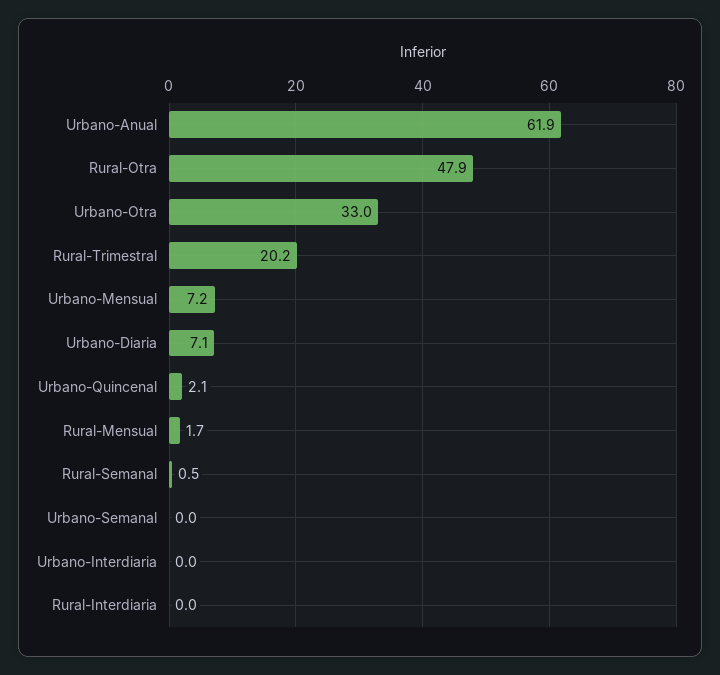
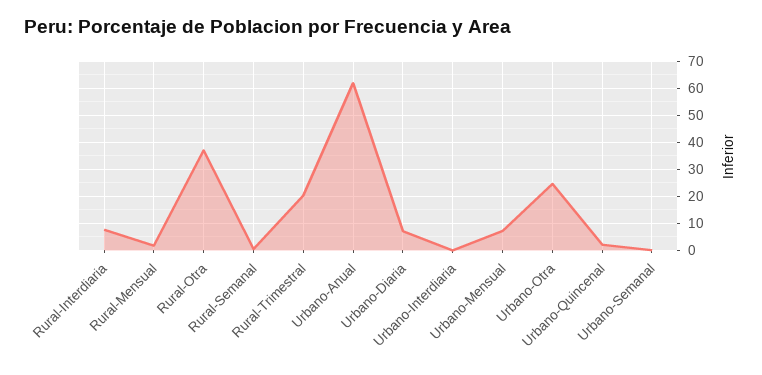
Rural-Otra: 47.9 -> 37.5
Urbano-Otra: 33 -> 25
Rural-Interdiaria: 0 -> 7.5

